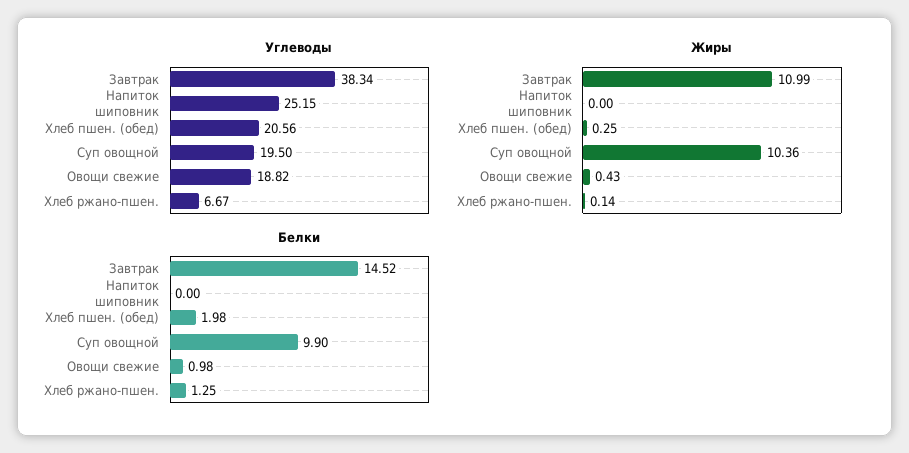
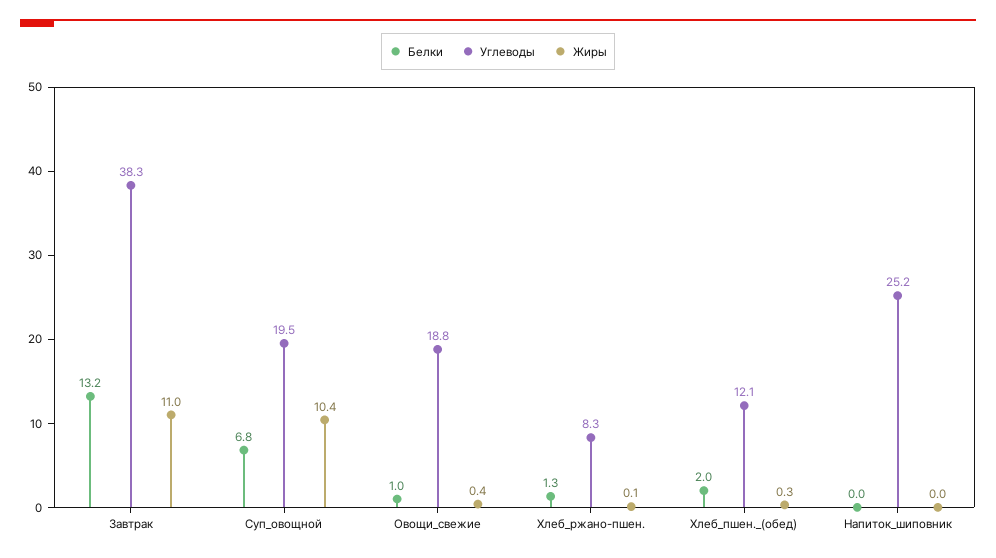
Углеводы, Хлеб пшен. (обед): 20.56 -> 12.1
Углеводы, Хлеб ржано-пшен.: 6.67 -> 8.3
Белки, Завтрак: 14.52 -> 13.2
Белки, Суп овощной: 9.9 -> 6.8

